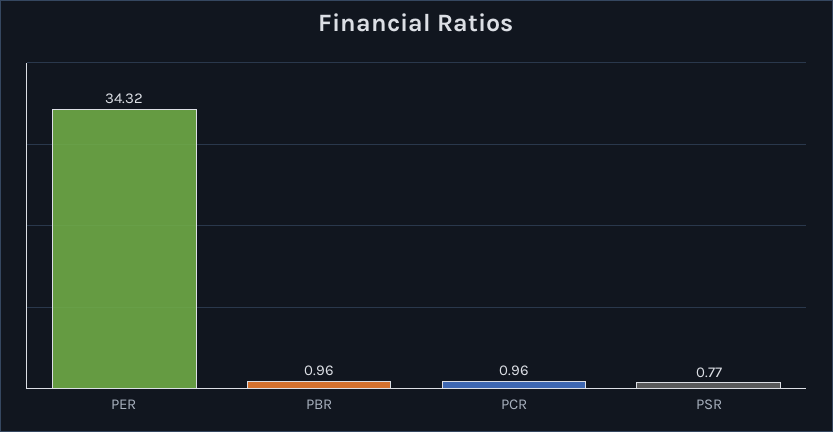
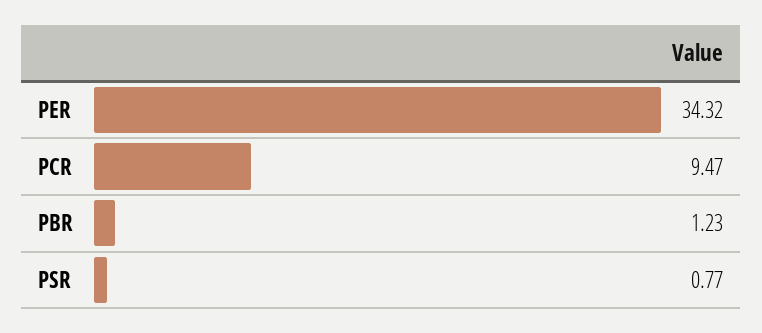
PBR: 0.96 -> 1.23
PCR: 0.96 -> 9.47

